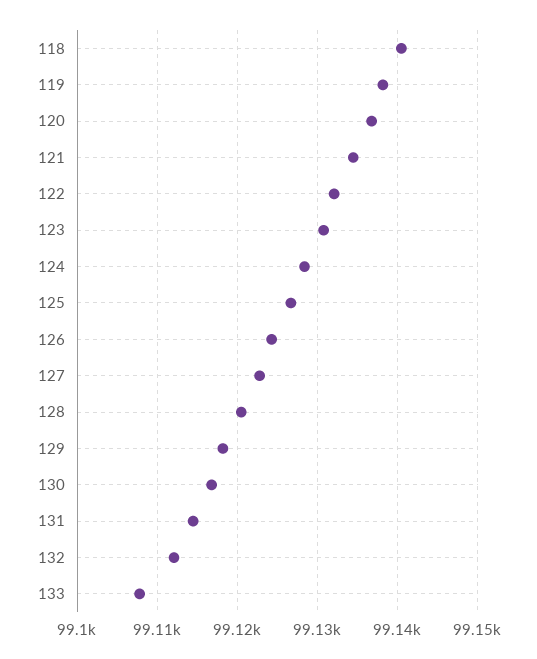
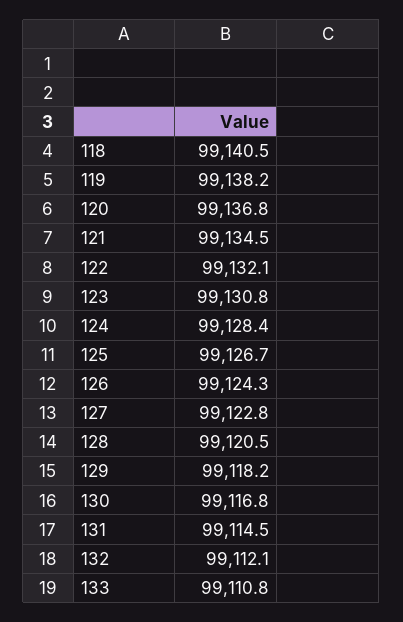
133: 99108 -> 99110.8

